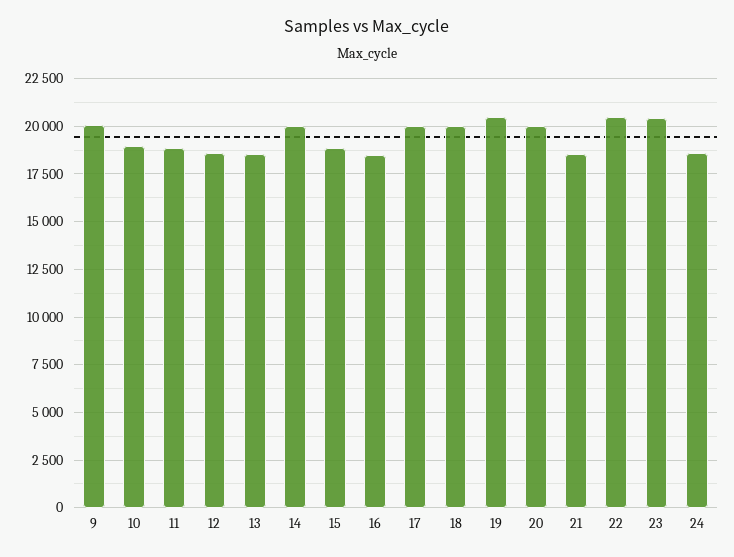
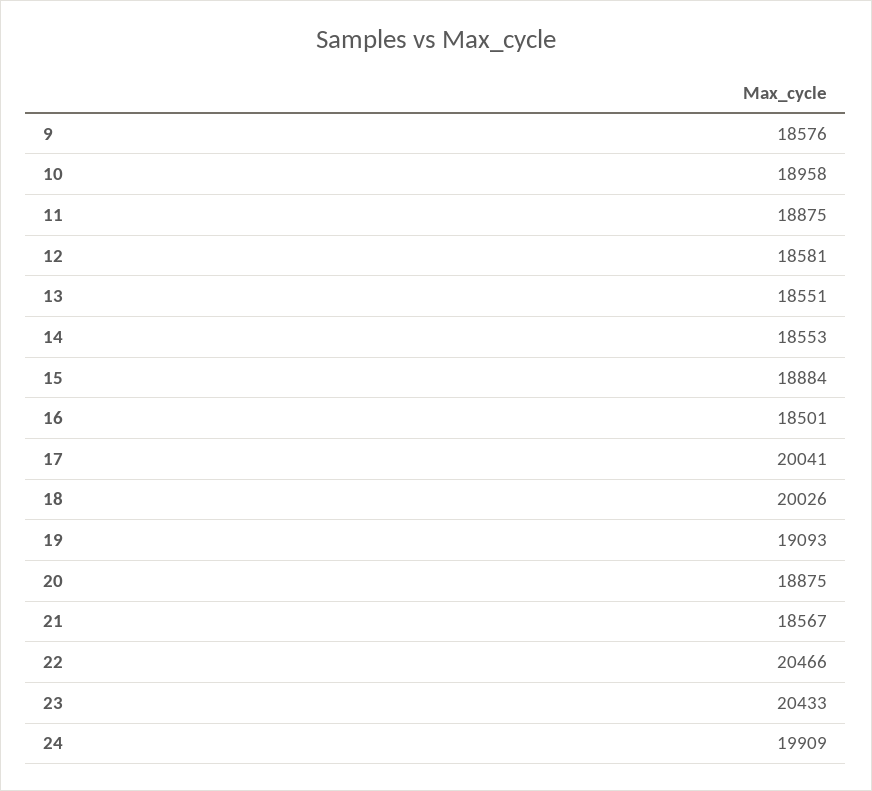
9: 20000 -> 18576
14: 20000 -> 18553
19: 20500 -> 19093
20: 20000 -> 18875
24: 18500 -> 19909

